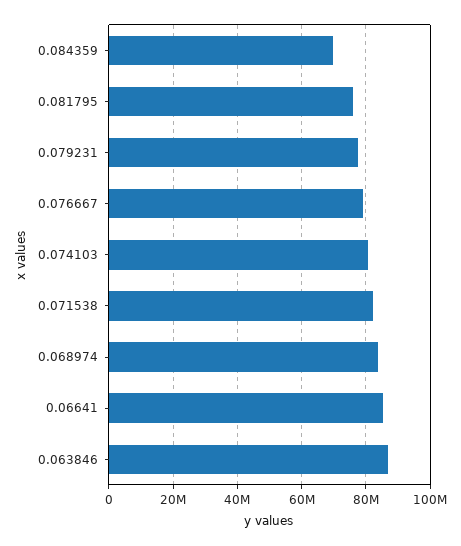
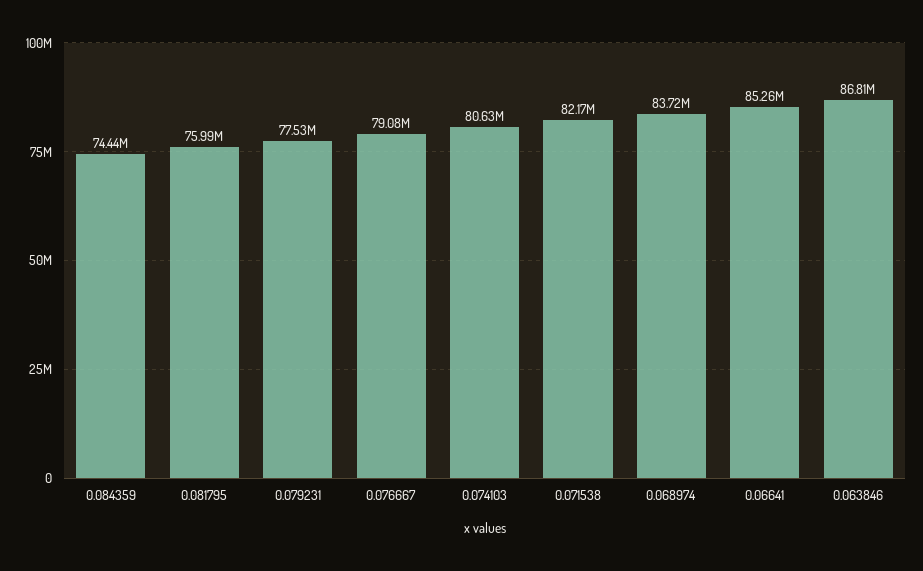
0.084359: 70000000 -> 74440000

